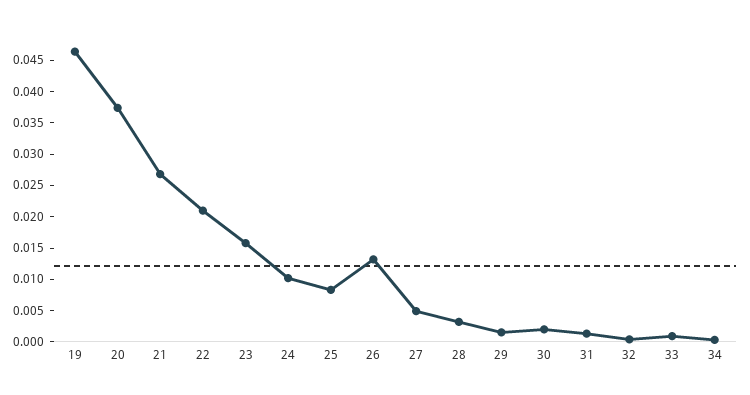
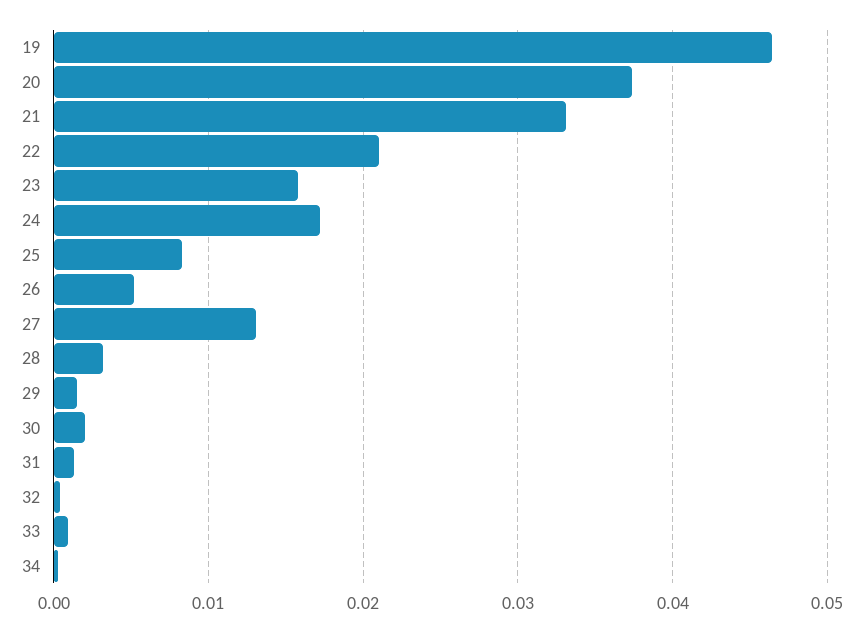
21: 0.0275 -> 0.033
24: 0.01 -> 0.017
26: 0.0125 -> 0.005
27: 0.005 -> 0.013

